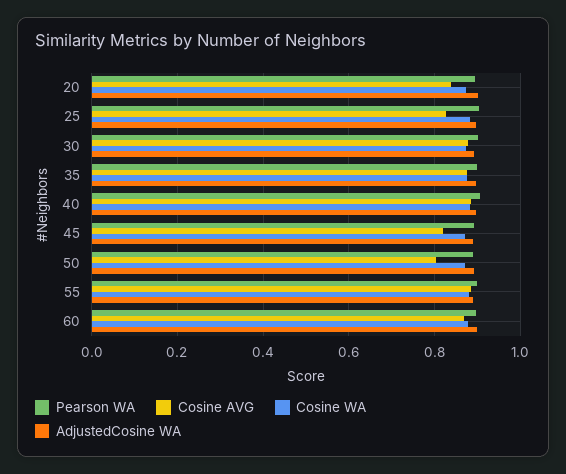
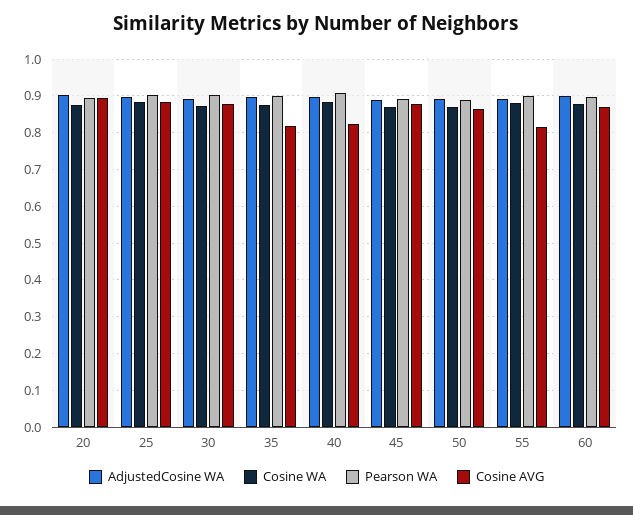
Cosine AVG, 20: 0.84 -> 0.9
Cosine AVG, 25: 0.82 -> 0.88
Cosine AVG, 35: 0.88 -> 0.82
Cosine AVG, 40: 0.88 -> 0.82
Cosine AVG, 45: 0.82 -> 0.88
Cosine AVG, 50: 0.8 -> 0.86
Cosine AVG, 55: 0.88 -> 0.82

